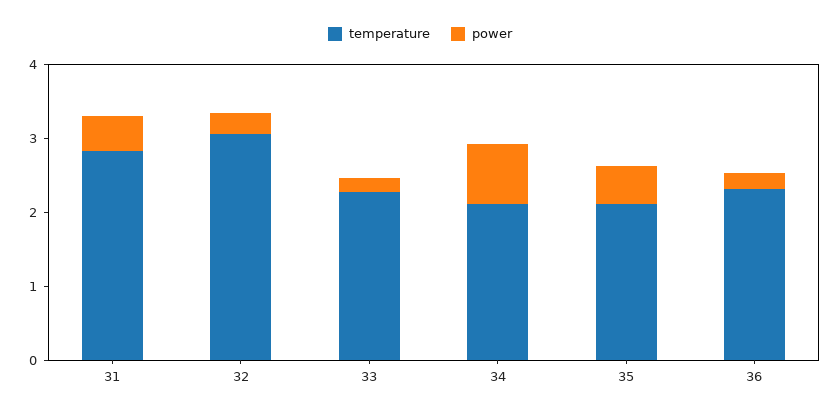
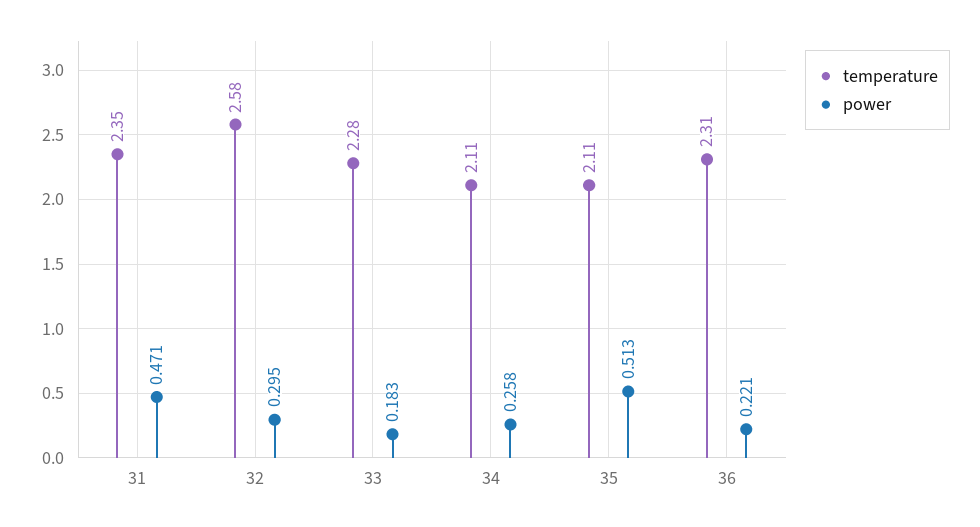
temperature, 31: 2.8 -> 2.35
temperature, 32: 3 -> 2.58
power, 34: 0.8 -> 0.258

